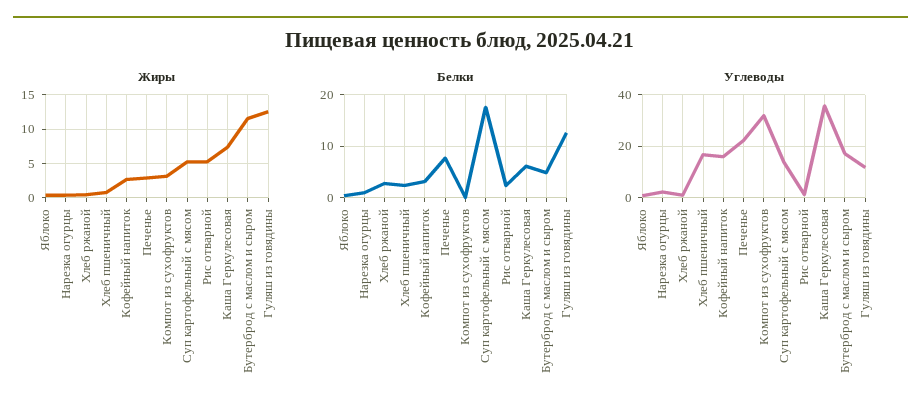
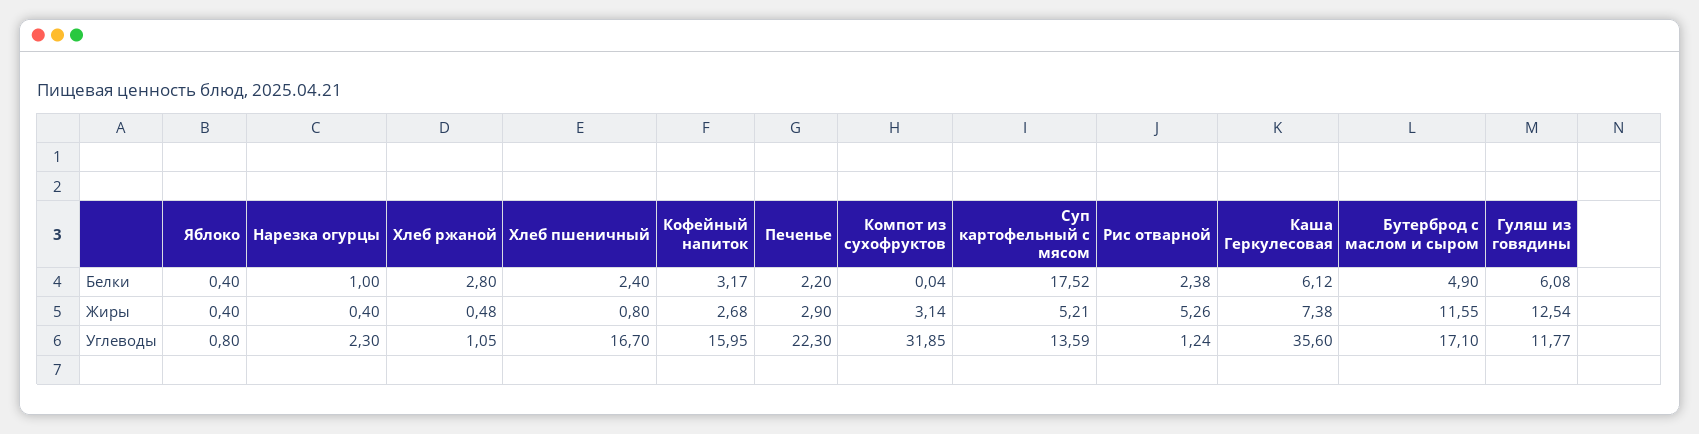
Белки, Печенье: 8 -> 2.2
Белки, Гуляш из говядины: 12 -> 6.08

